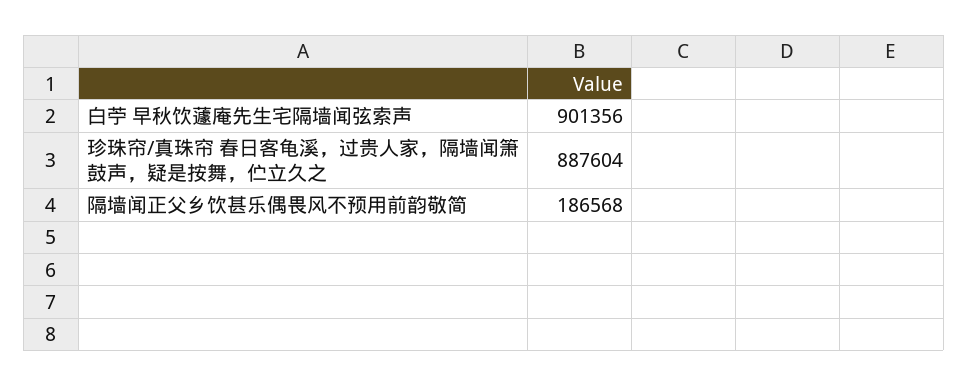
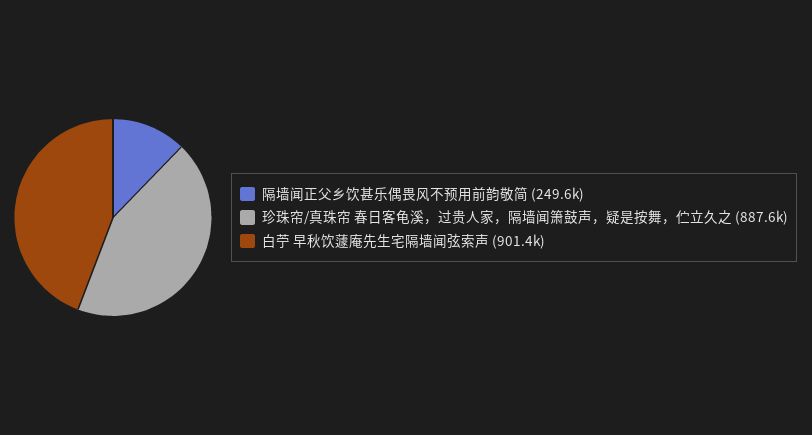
隔墙闻正父乡饮甚乐偶畏风不预用前韵敬简: 186568 -> 249600

